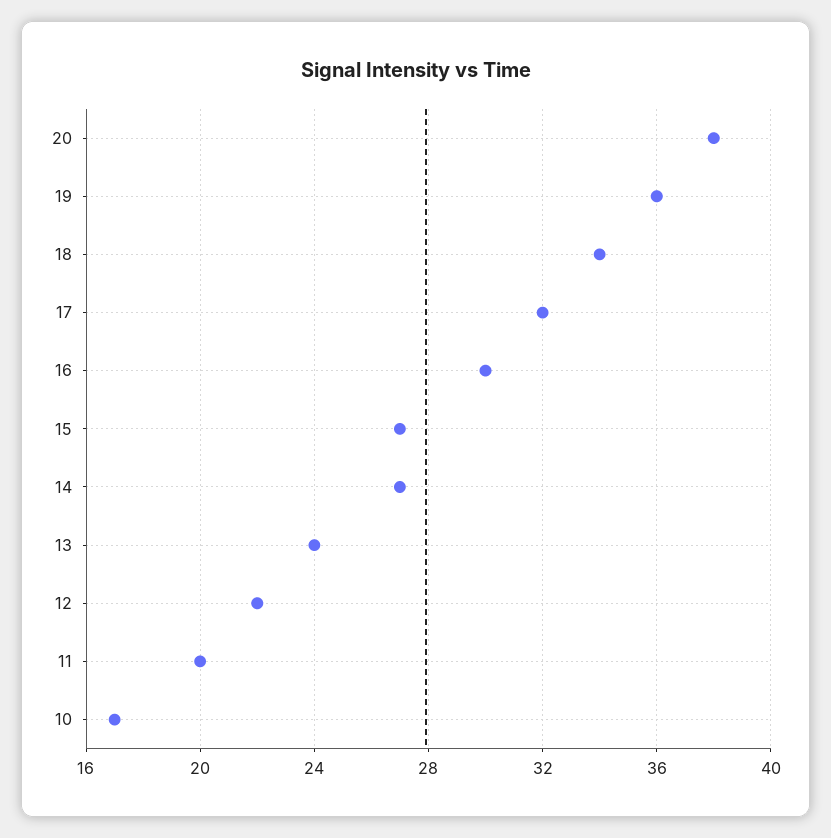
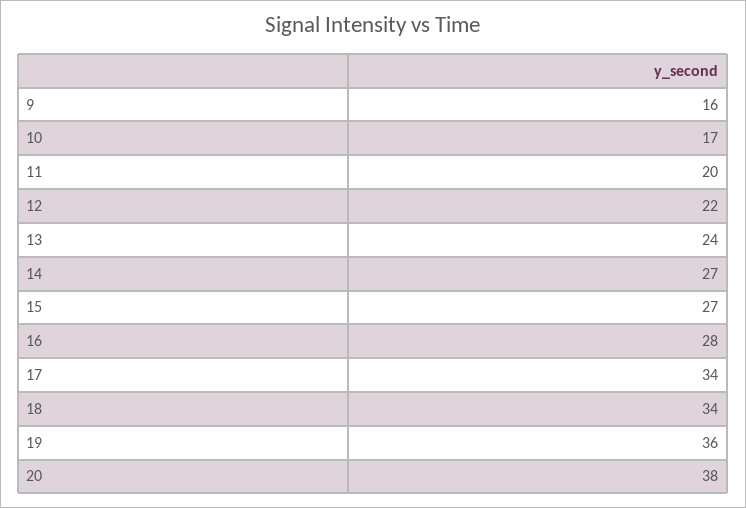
17: 32 -> 34
16: 30 -> 28
9: none -> 16

